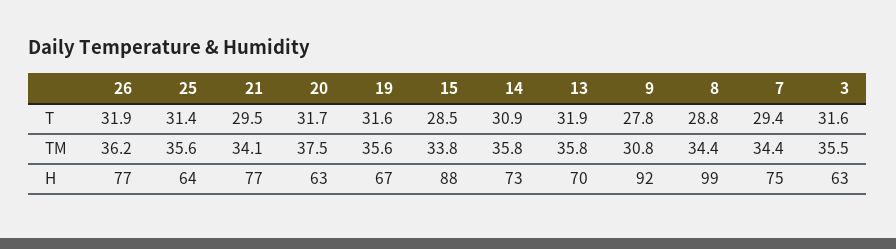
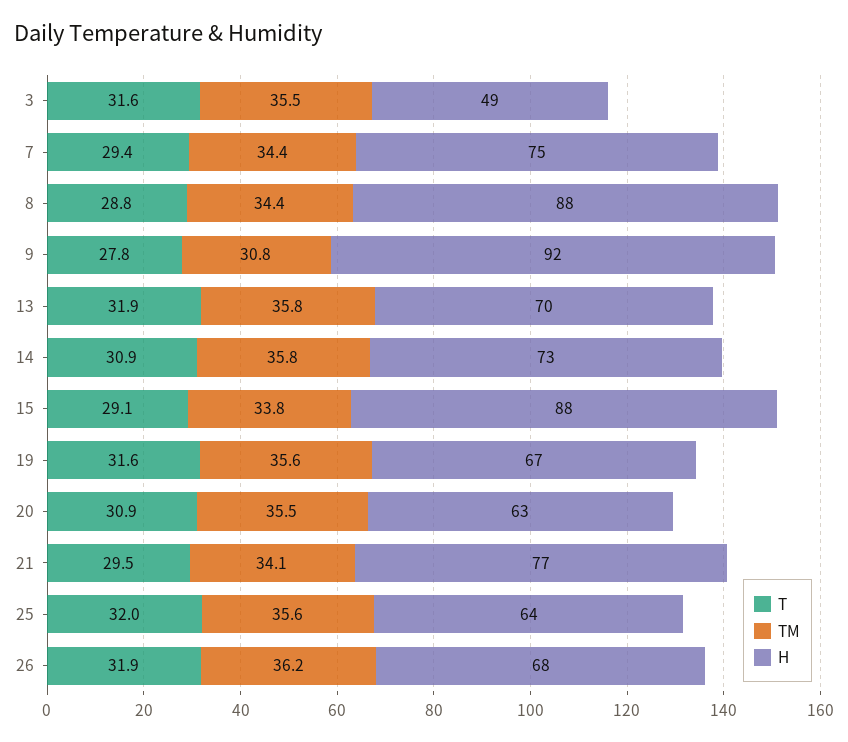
T, 25: 31.4 -> 32
T, 20: 31.7 -> 30.9
T, 15: 28.5 -> 29.1
TM, 20: 37.5 -> 35.5
H, 26: 77 -> 68
H, 8: 99 -> 88
H, 3: 63 -> 49

